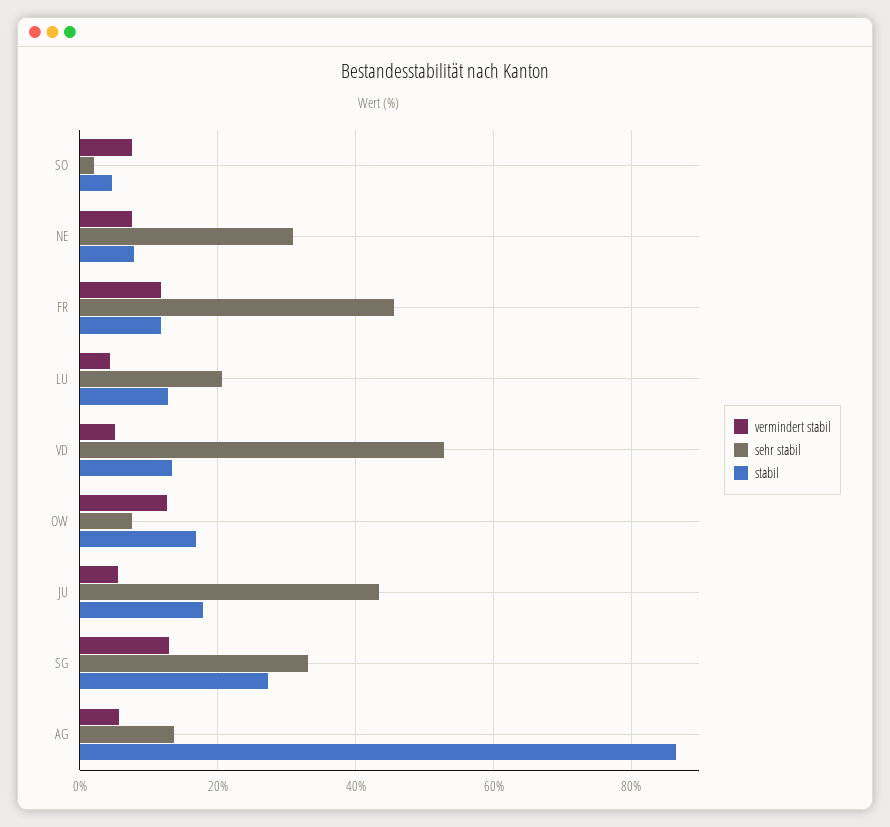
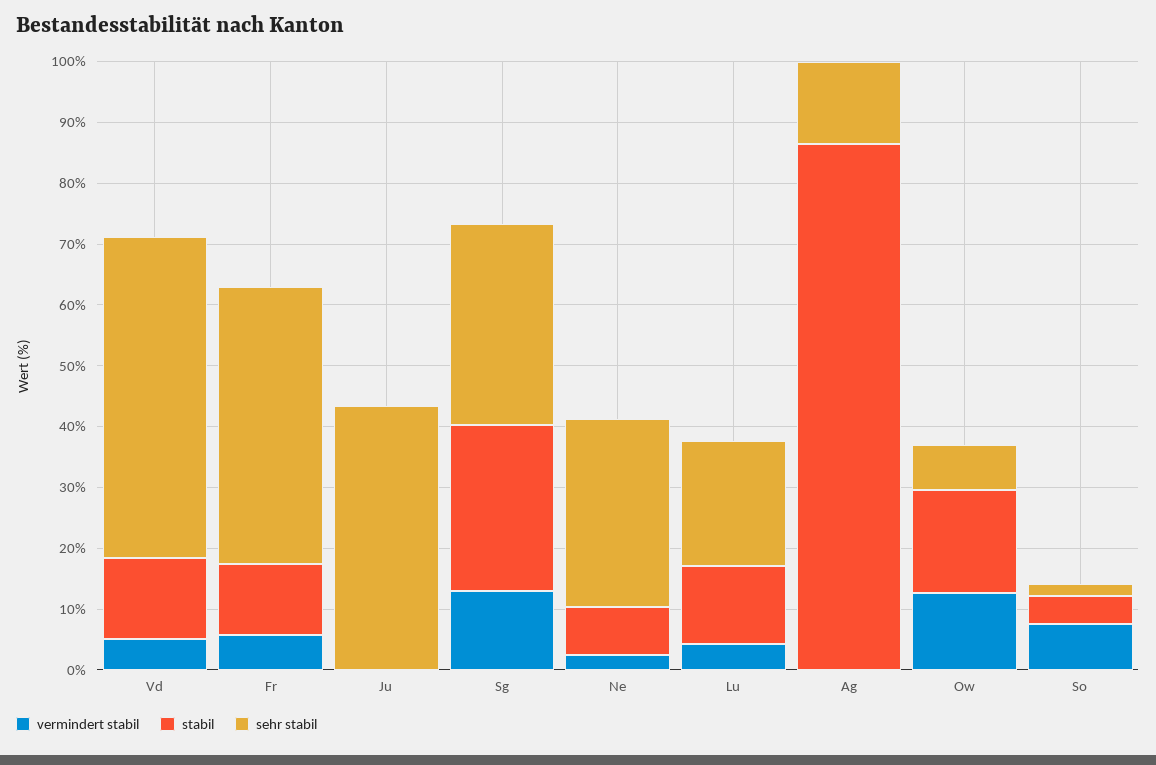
vermindert stabil, NE: 8 -> 2
vermindert stabil, FR: 12 -> 6
vermindert stabil, JU: 6 -> 0
stabil, JU: 18 -> 0
vermindert stabil, AG: 6 -> 0

